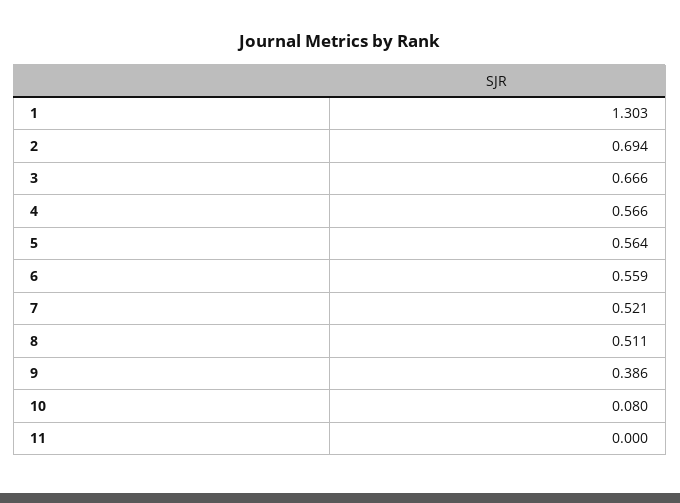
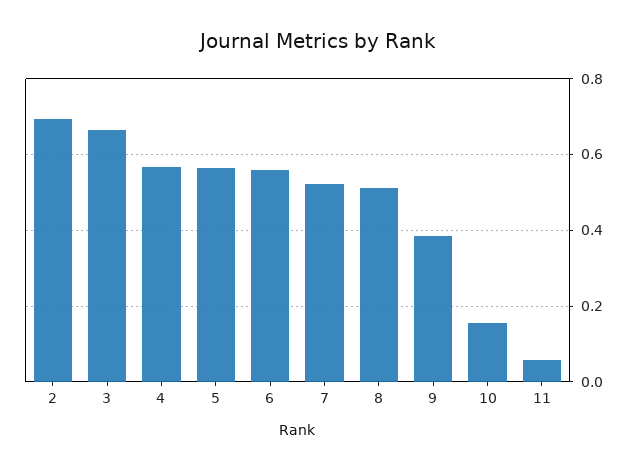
1: 1.303 -> none
10: 0.08 -> 0.16
11: 0 -> 0.06

